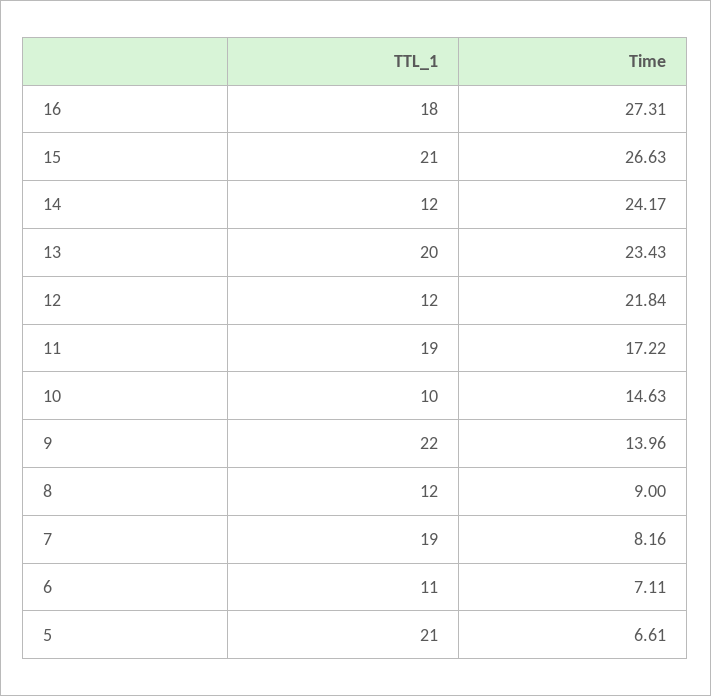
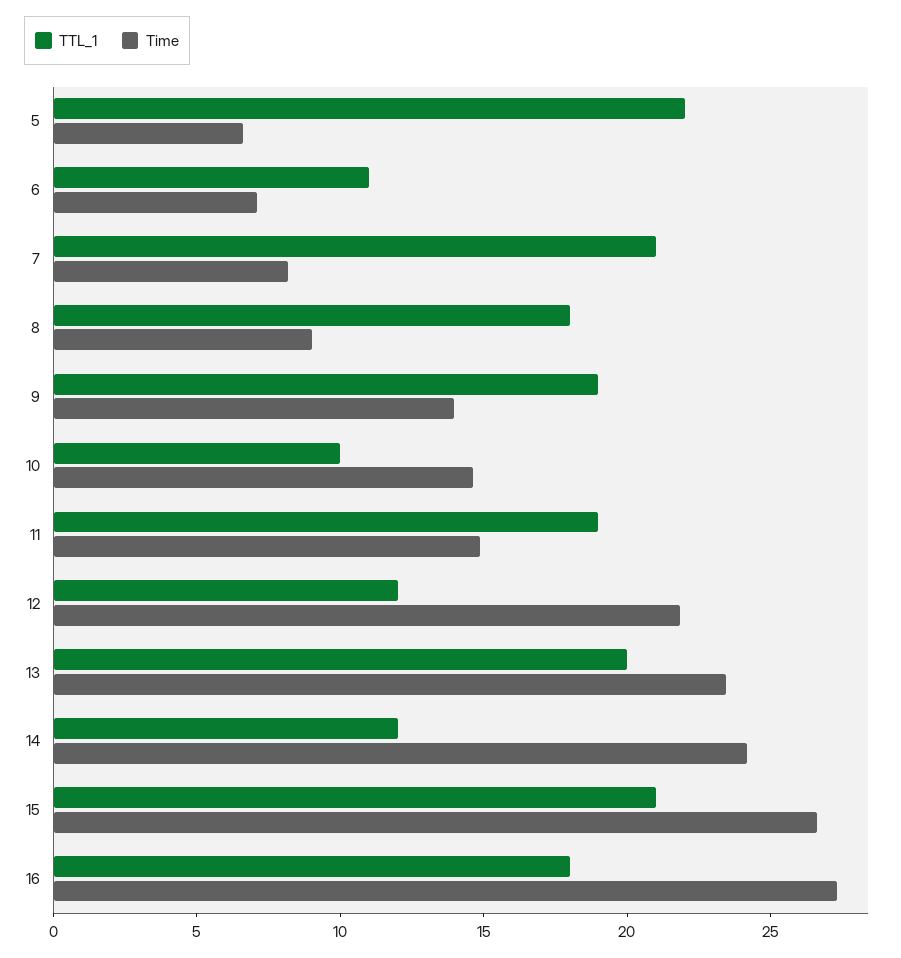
Time, 11: 17.22 -> 15
TTL_1, 9: 22 -> 19
TTL_1, 8: 12 -> 18
TTL_1, 7: 19 -> 21
TTL_1, 5: 21 -> 22

